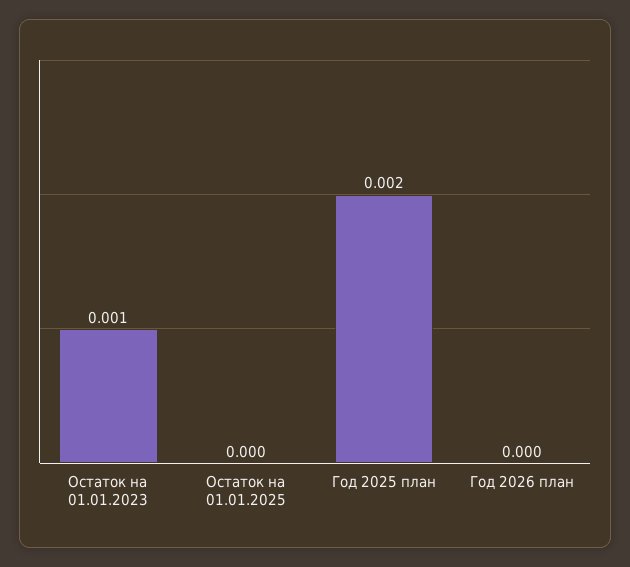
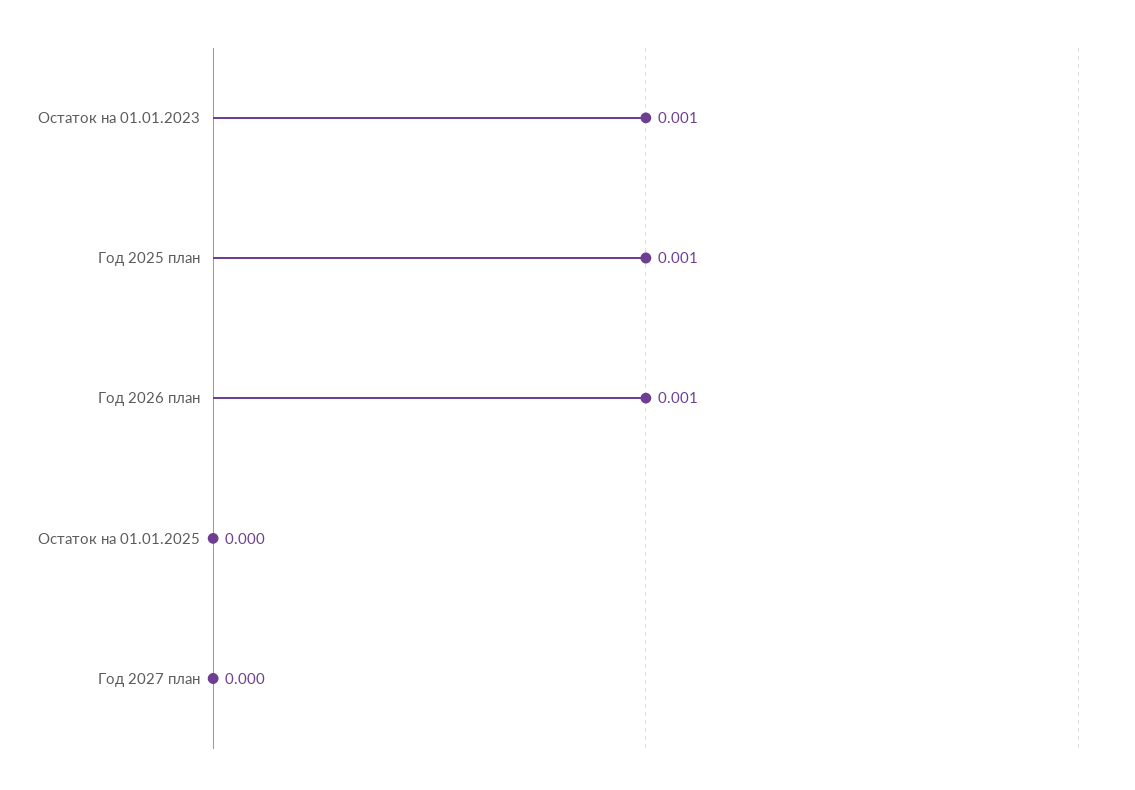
Год 2025 план: 0.002 -> 0.001
Год 2026 план: 0 -> 0.001
Год 2027 план: none -> 0

